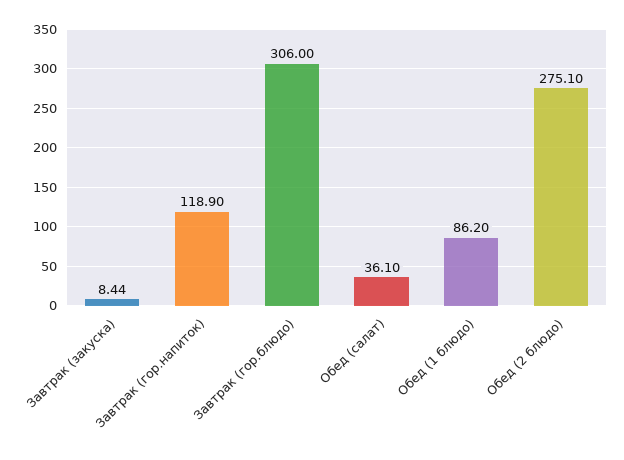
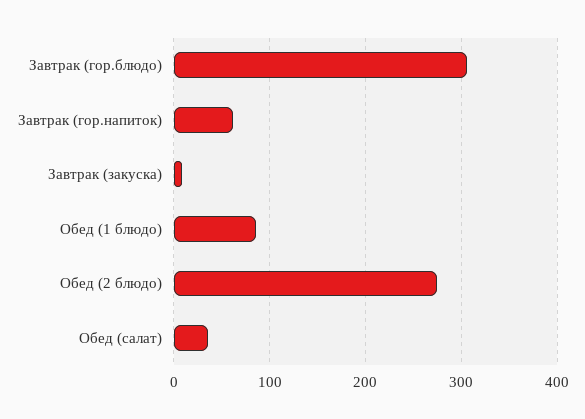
Завтрак (гор.напиток): 118.9 -> 60

